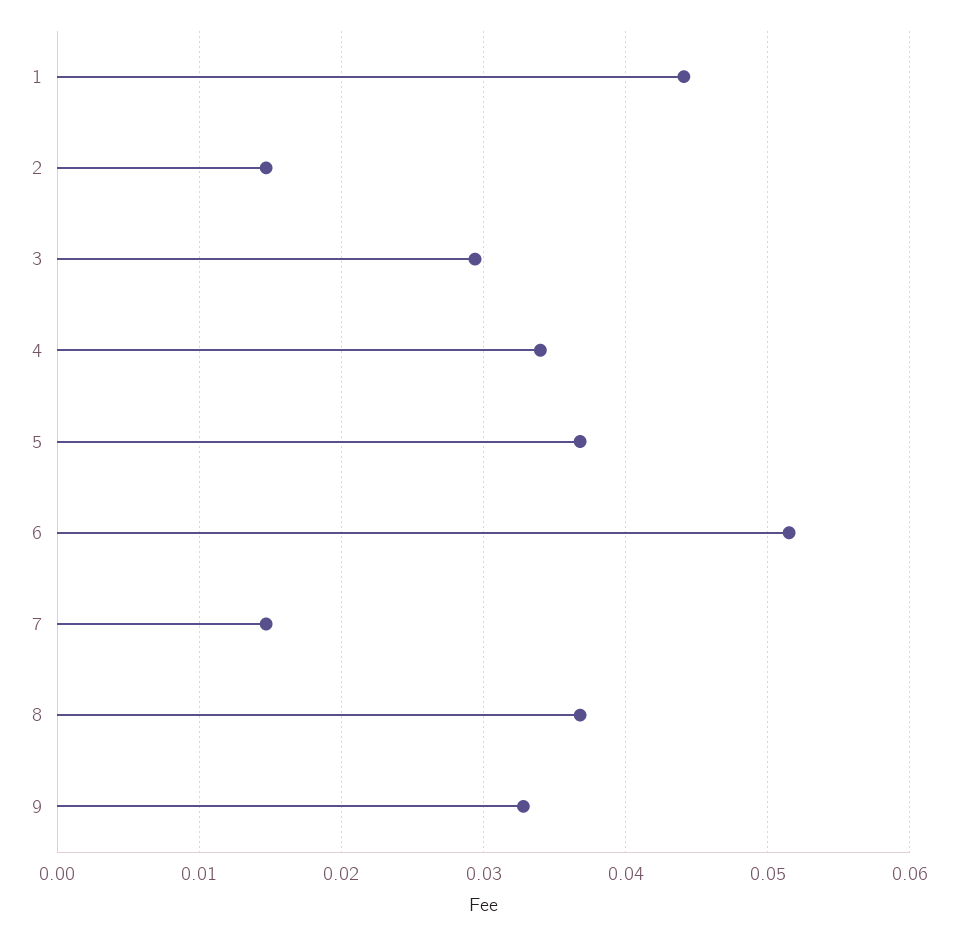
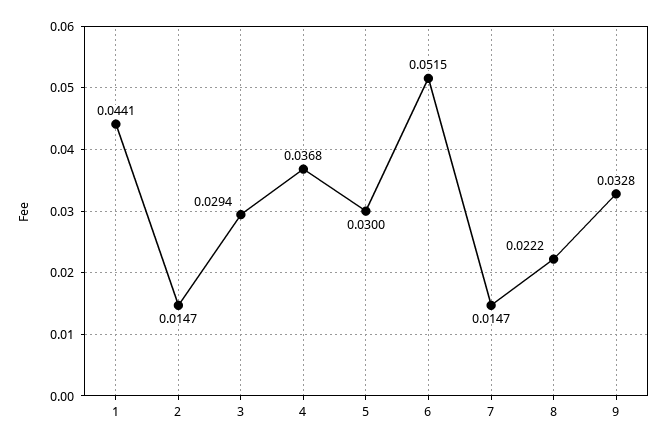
4: 0.034 -> 0.0368
5: 0.037 -> 0.03
8: 0.037 -> 0.0222

